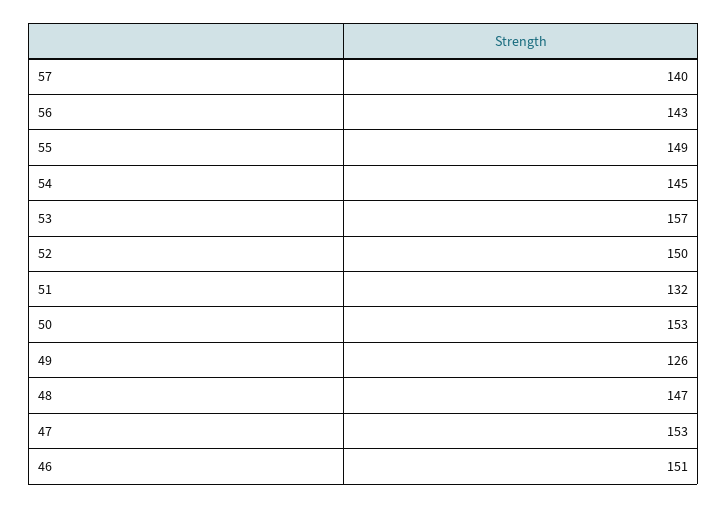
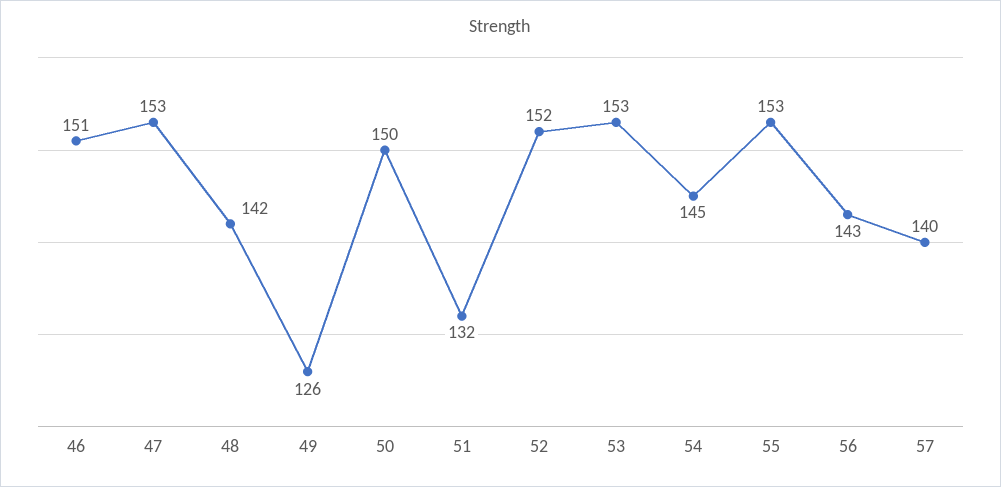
55: 149 -> 153
53: 157 -> 153
52: 150 -> 152
50: 153 -> 150
48: 147 -> 142

